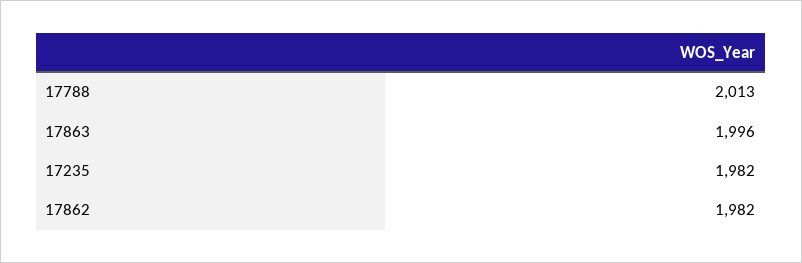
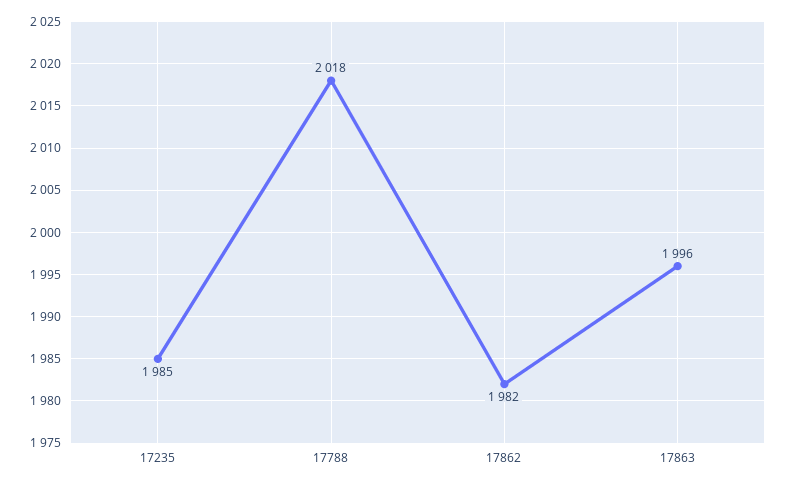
17788: 2013 -> 2018
17235: 1982 -> 1985

